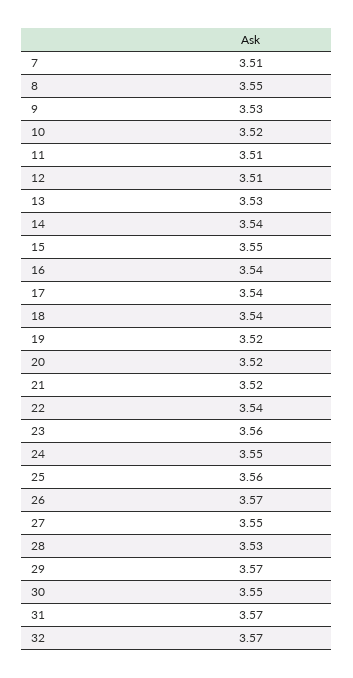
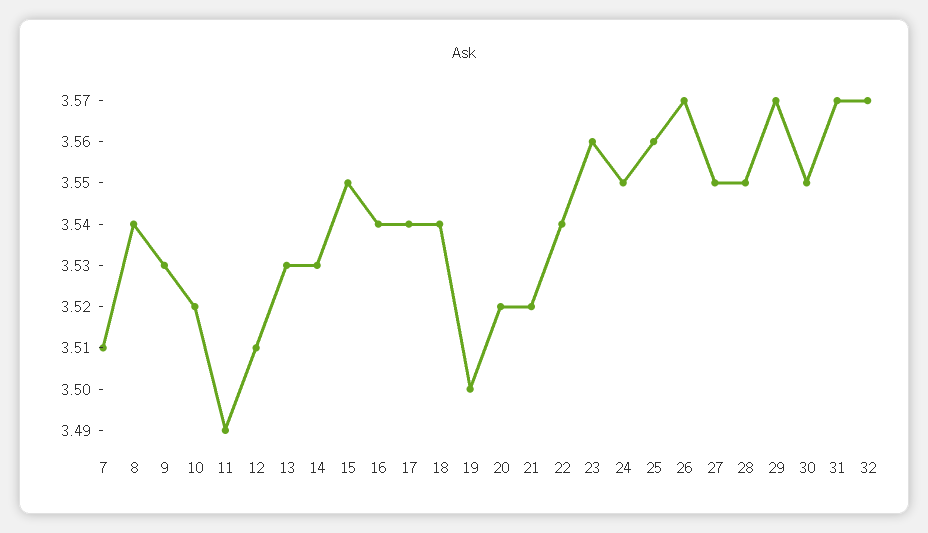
8: 3.55 -> 3.54
11: 3.51 -> 3.49
14: 3.54 -> 3.53
19: 3.52 -> 3.5
28: 3.53 -> 3.55

